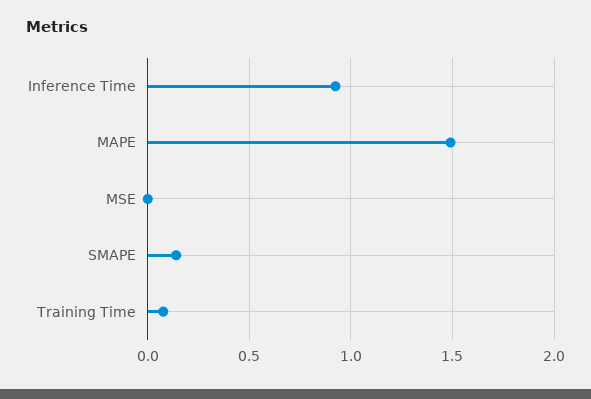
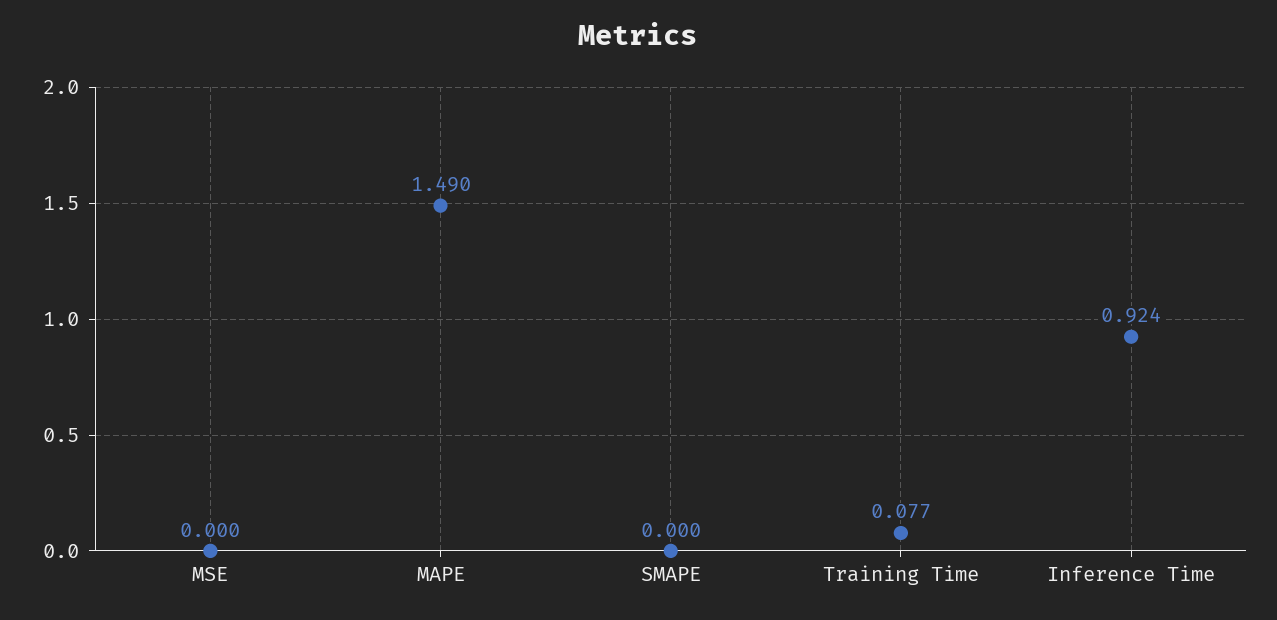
SMAPE: 0.15 -> 0

